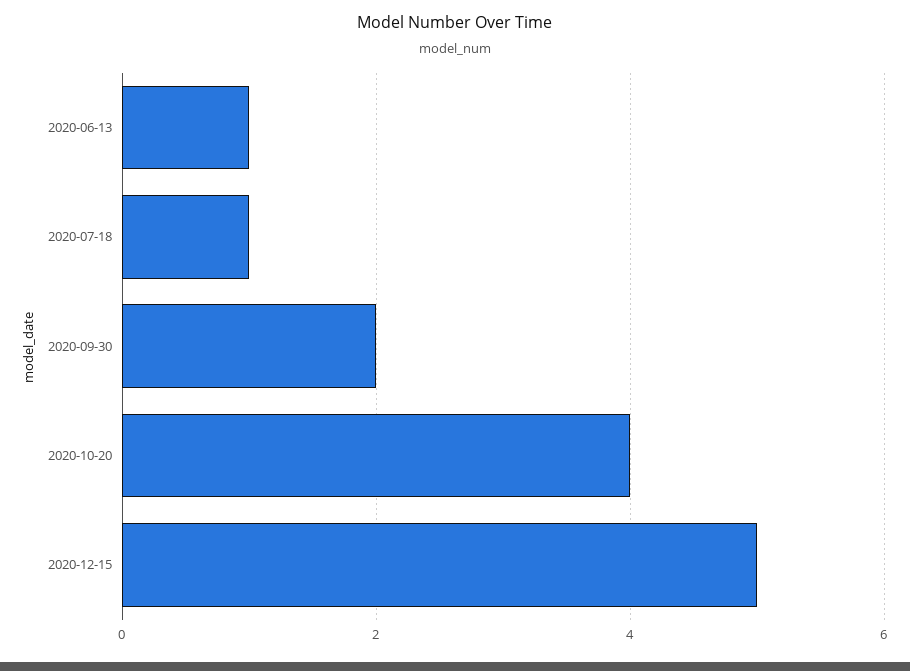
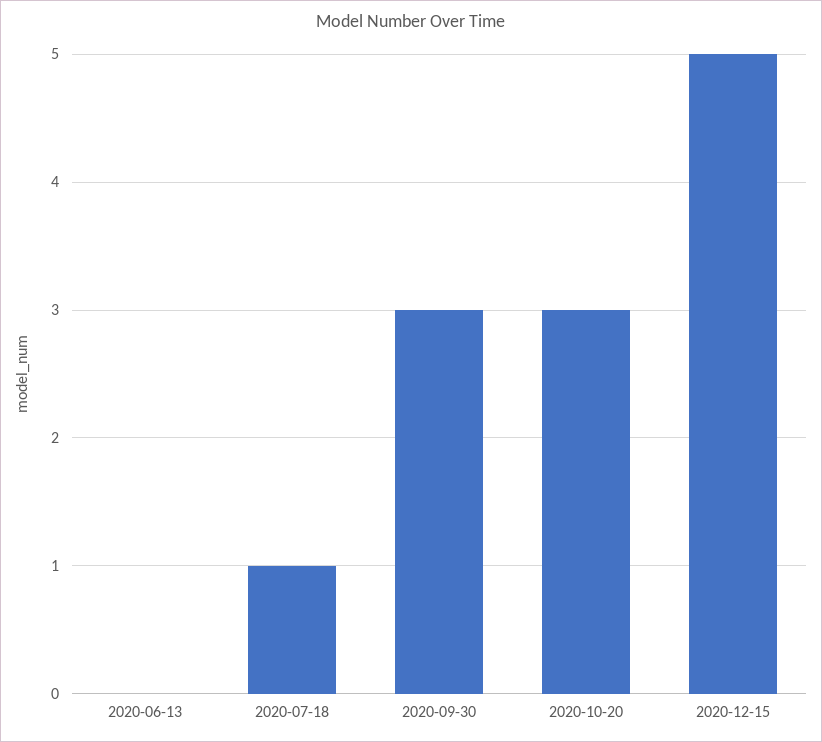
2020-06-13: 1 -> 0
2020-09-30: 2 -> 3
2020-10-20: 4 -> 3

